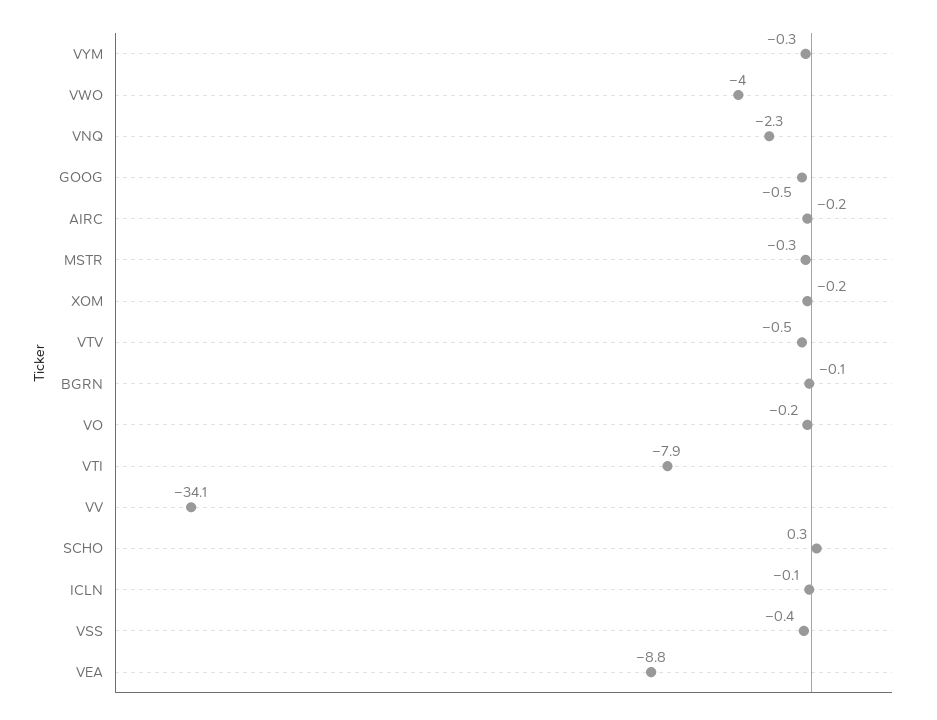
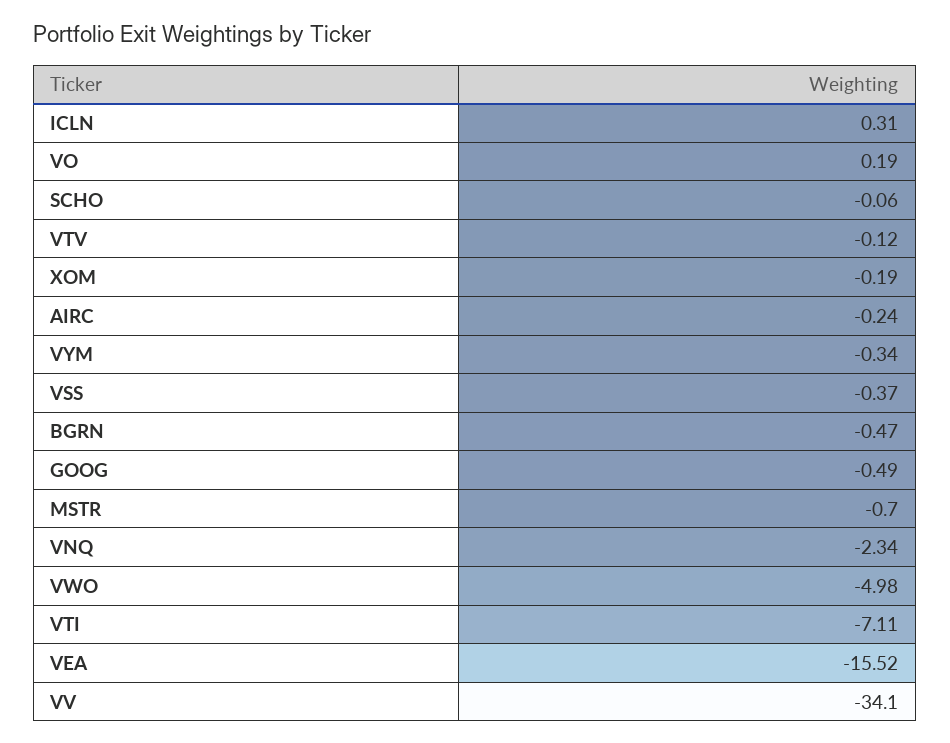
VWO: -4 -> -4.98
MSTR: -0.3 -> -0.7
VTV: -0.5 -> -0.12
BGRN: -0.1 -> -0.47
VO: -0.2 -> 0.19
VTI: -7.9 -> -7.11
SCHO: 0.3 -> -0.06
ICLN: -0.1 -> 0.31
VEA: -8.8 -> -15.52

